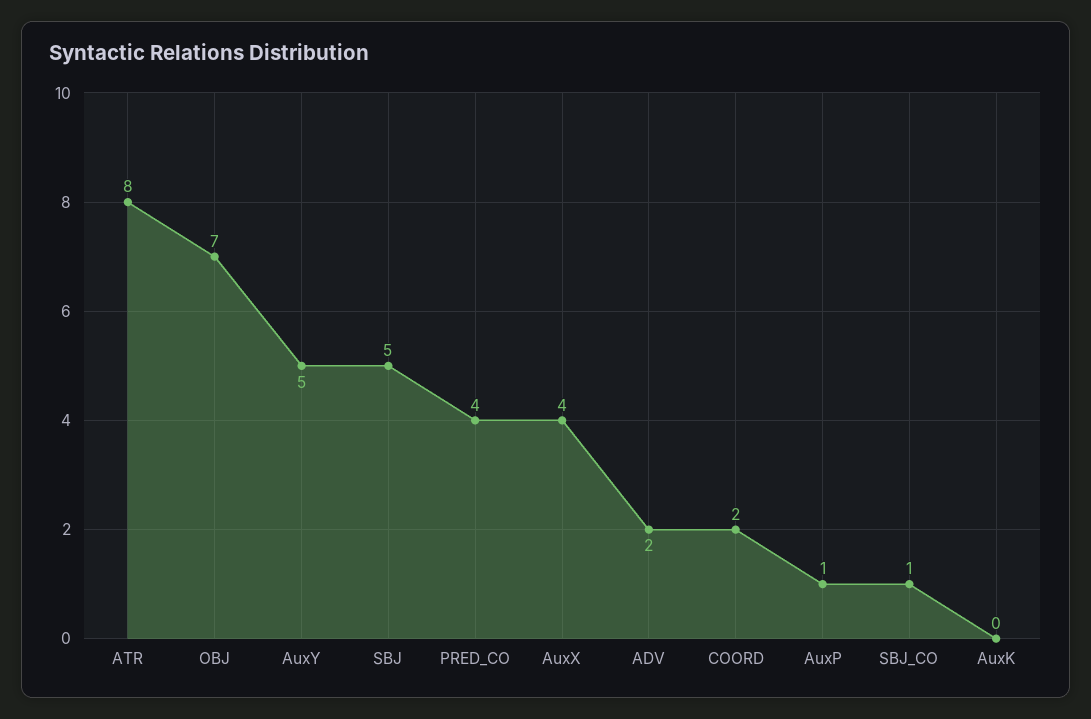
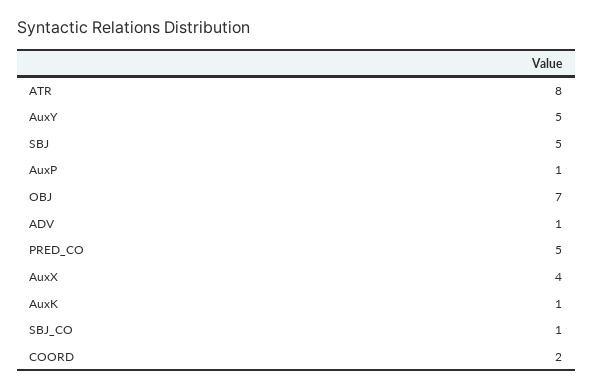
PRED_CO: 4 -> 5
ADV: 2 -> 1
AuxK: 0 -> 1

